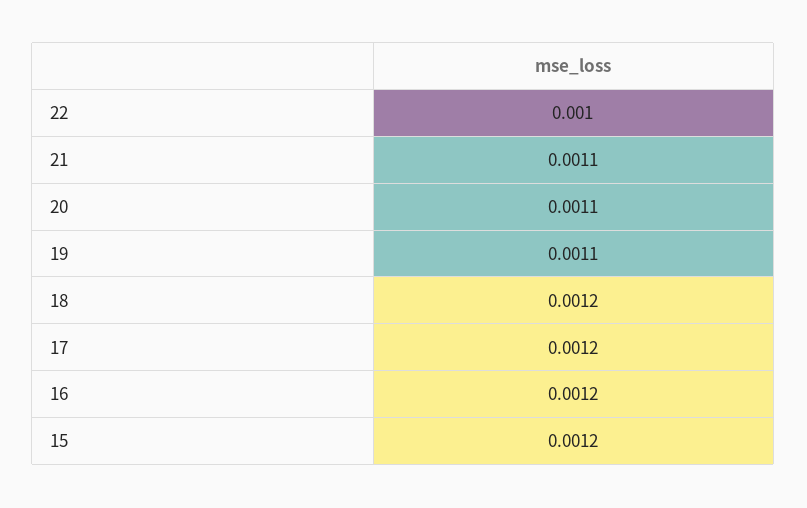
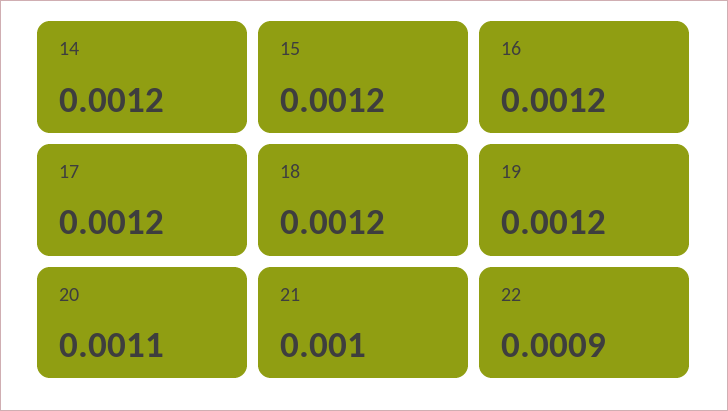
22: 0.001 -> 0.0009
21: 0.0011 -> 0.001
19: 0.0011 -> 0.0012
14: none -> 0.0012

